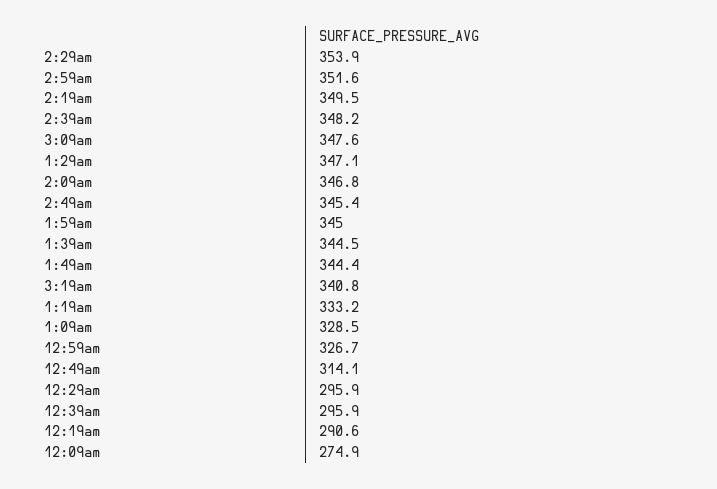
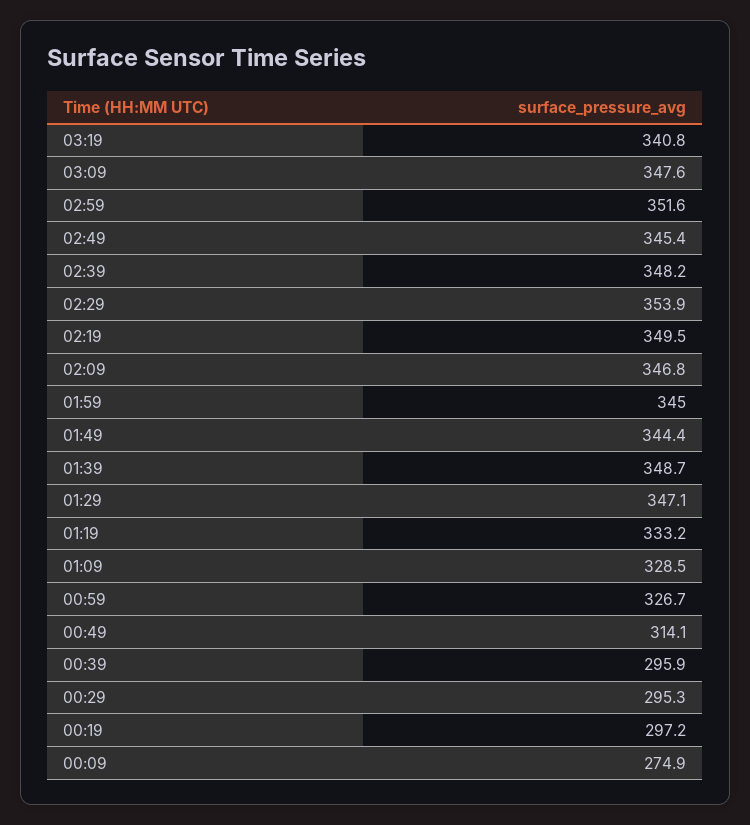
1:39am: 344.5 -> 348.7
12:29am: 295.9 -> 295.3
12:19am: 290.6 -> 297.2

